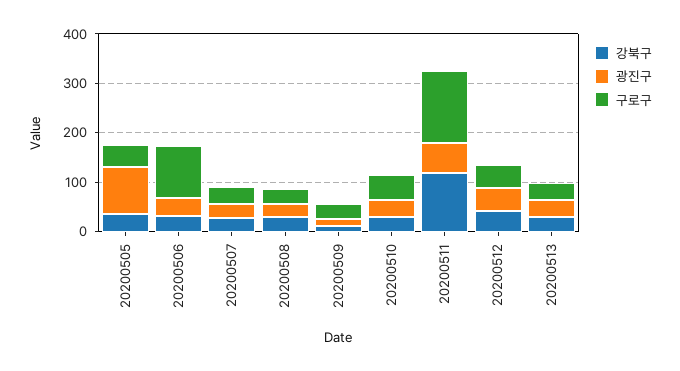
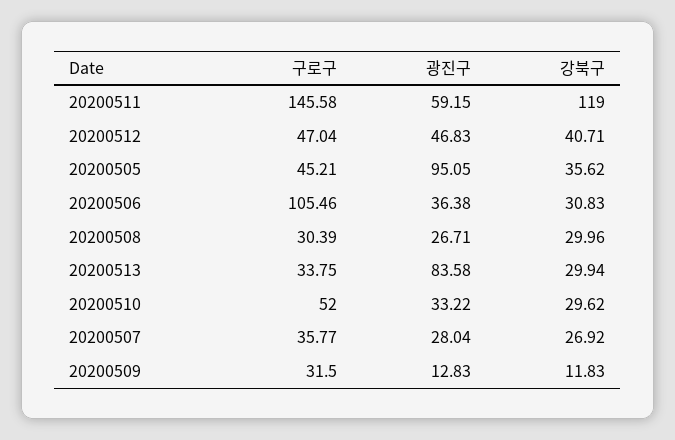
광진구, 20200513: 40 -> 83.58

